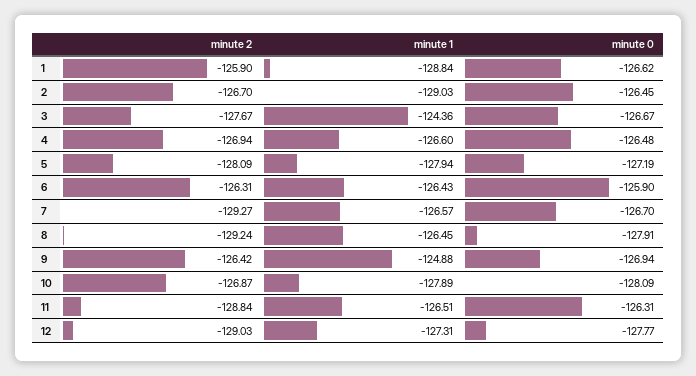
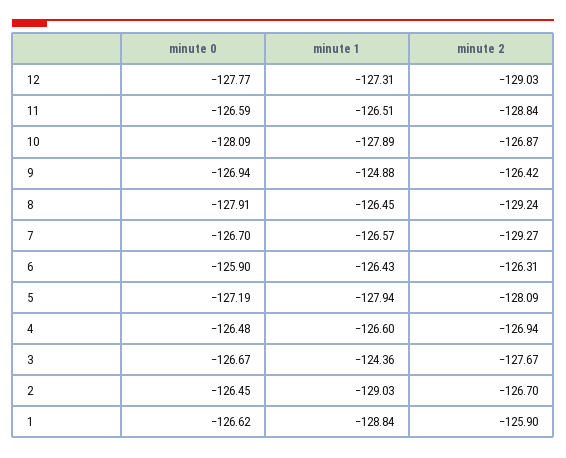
minute 0, 11: -126.31 -> -126.59

